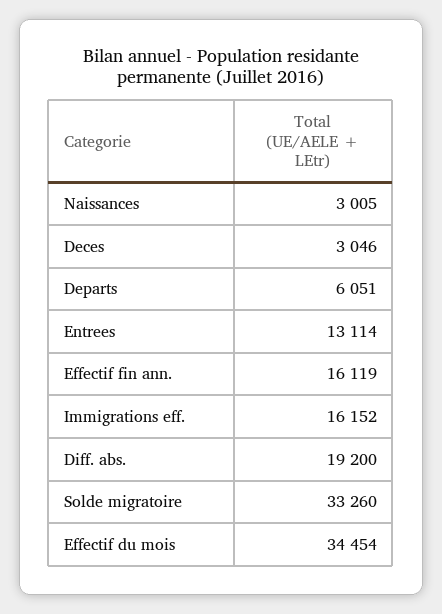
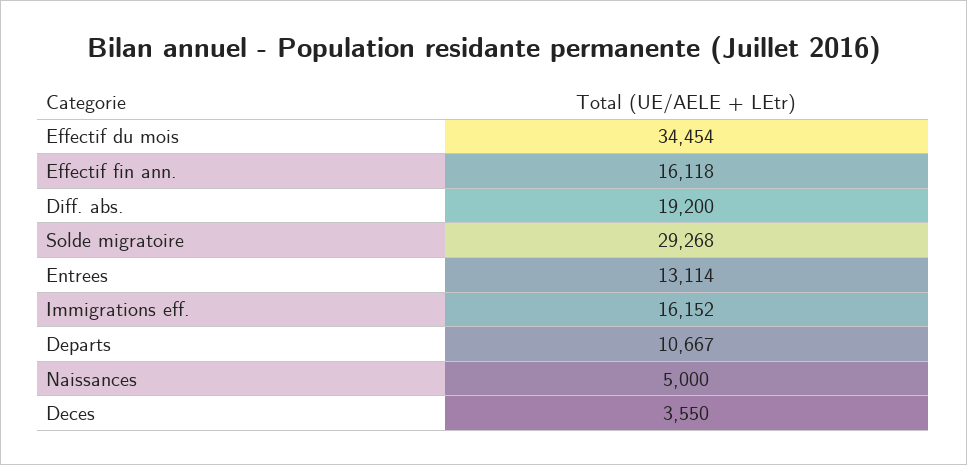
Naissances: 3005 -> 5000
Deces: 3046 -> 3550
Departs: 6051 -> 10667
Effectif fin ann.: 16119 -> 16118
Solde migratoire: 33260 -> 29268

